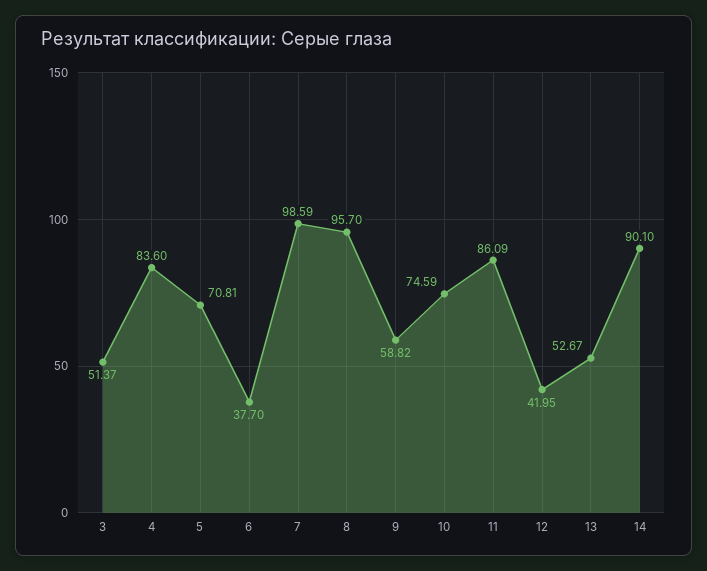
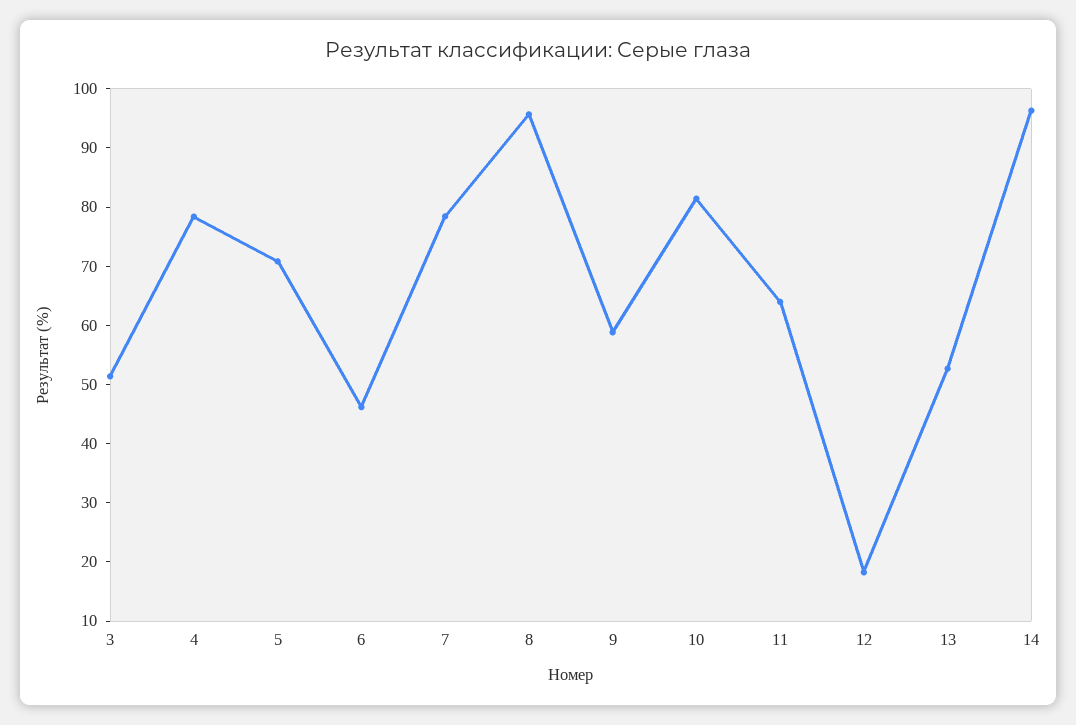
4: 83.6 -> 78
6: 37.7 -> 46
7: 98.59 -> 78
10: 74.59 -> 82
11: 86.09 -> 64
12: 41.95 -> 18
14: 90.1 -> 96

